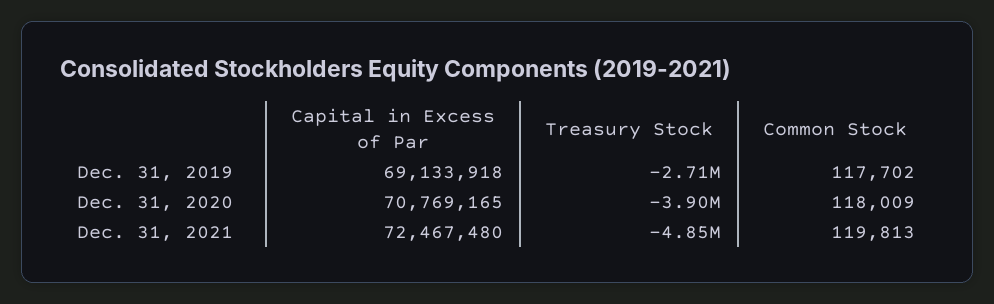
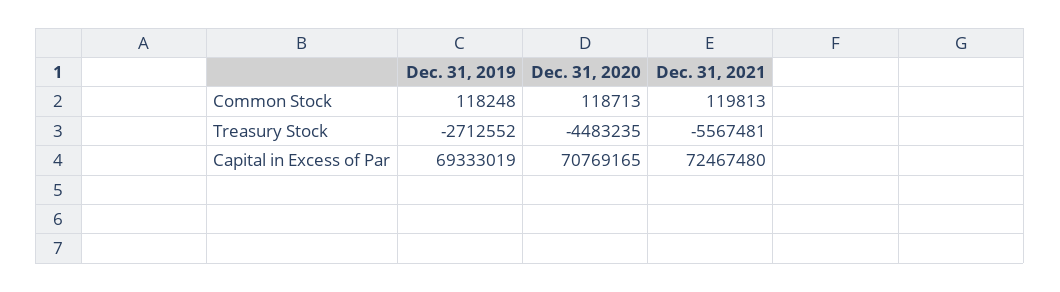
Capital in Excess of Par, Dec. 31, 2019: 69133918 -> 69333019
Common Stock, Dec. 31, 2019: 117702 -> 118248
Treasury Stock, Dec. 31, 2020: -3900000 -> -4483235
Common Stock, Dec. 31, 2020: 118009 -> 118713
Treasury Stock, Dec. 31, 2021: -4850000 -> -5567481

